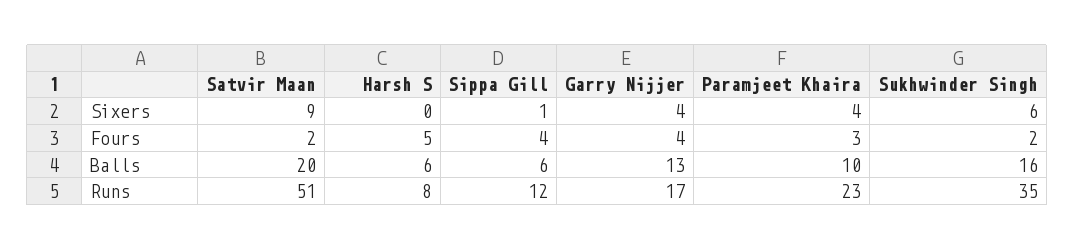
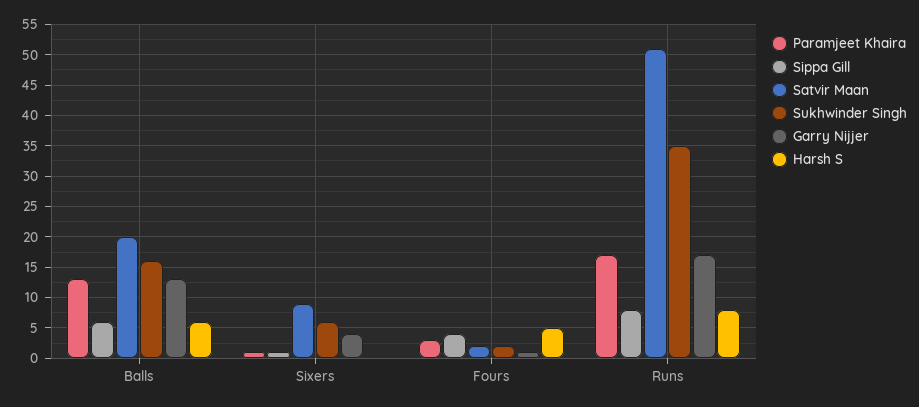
Paramjeet Khaira, Sixers: 4 -> 1
Garry Nijjer, Fours: 4 -> 1
Paramjeet Khaira, Balls: 10 -> 13
Sippa Gill, Runs: 12 -> 8
Paramjeet Khaira, Runs: 23 -> 17

